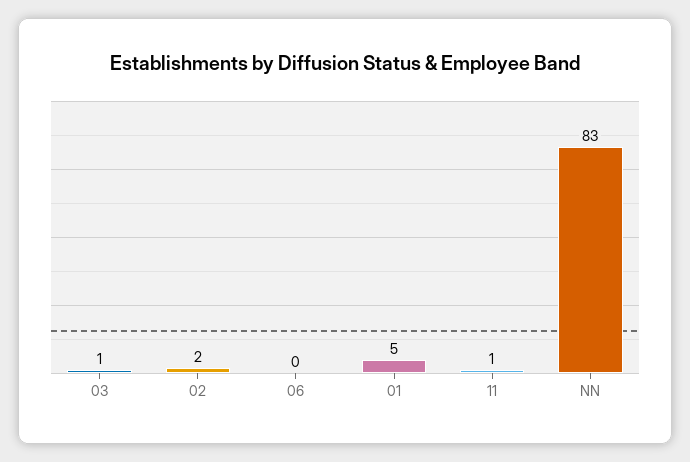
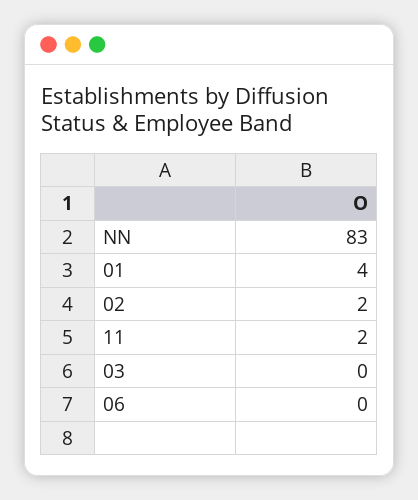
03: 1 -> 0
01: 5 -> 4
11: 1 -> 2

